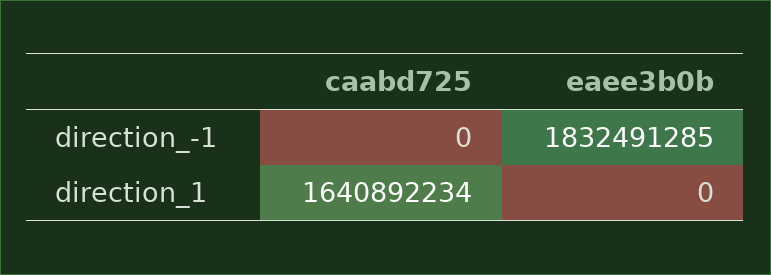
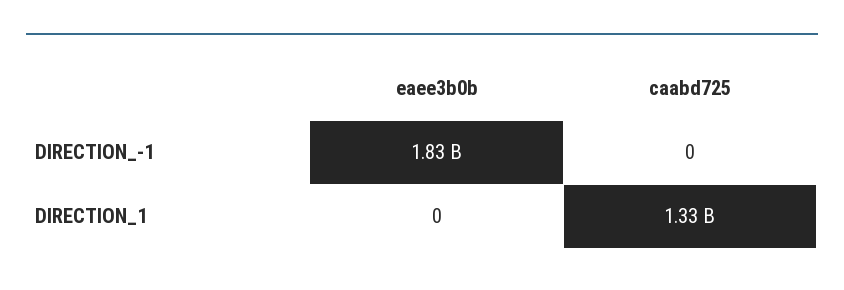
caabd725, direction_1: 1640892234 -> 1330000000

